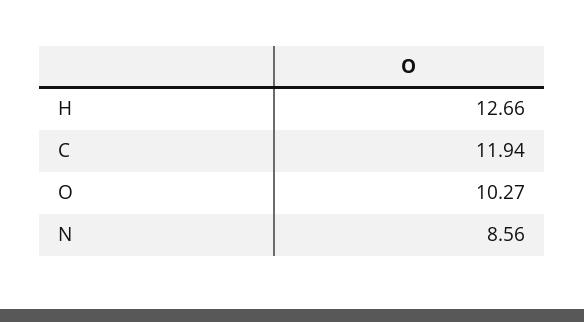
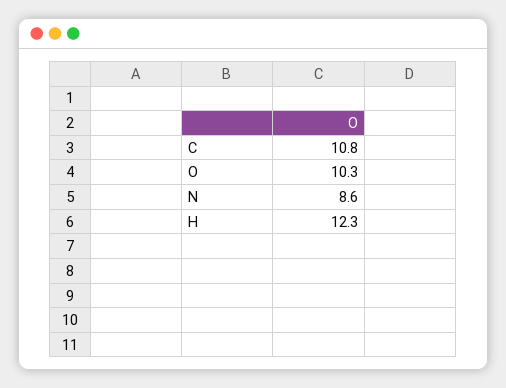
H: 12.66 -> 12.3
C: 11.94 -> 10.8

